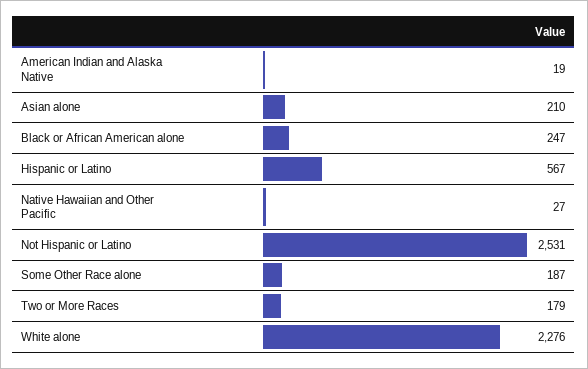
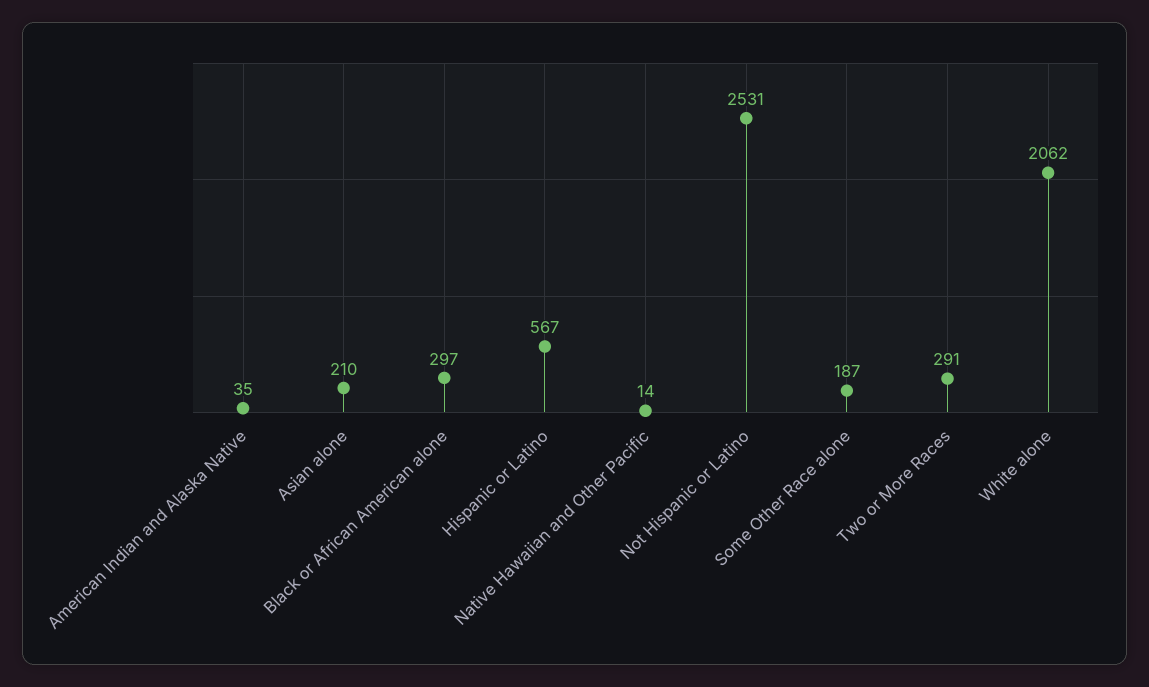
American Indian and Alaska Native: 19 -> 35
Black or African American alone: 247 -> 297
Native Hawaiian and Other Pacific: 27 -> 14
Two or More Races: 179 -> 291
White alone: 2276 -> 2062

